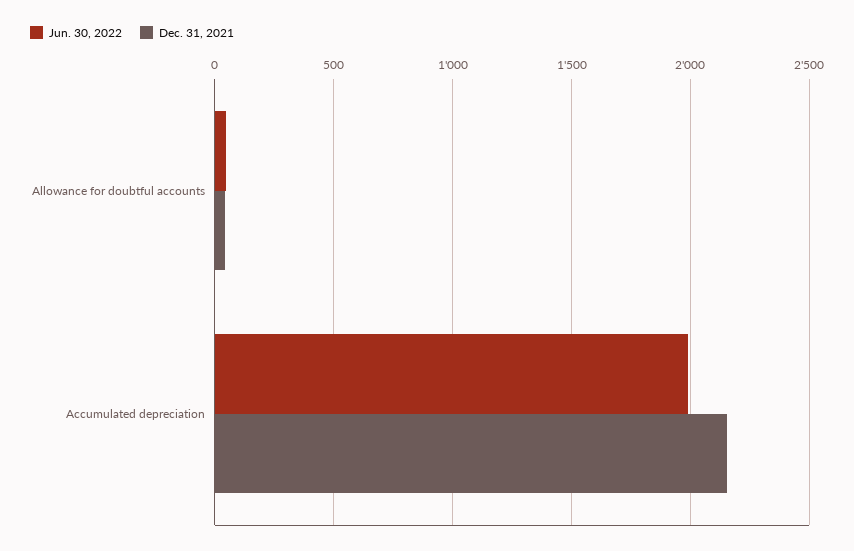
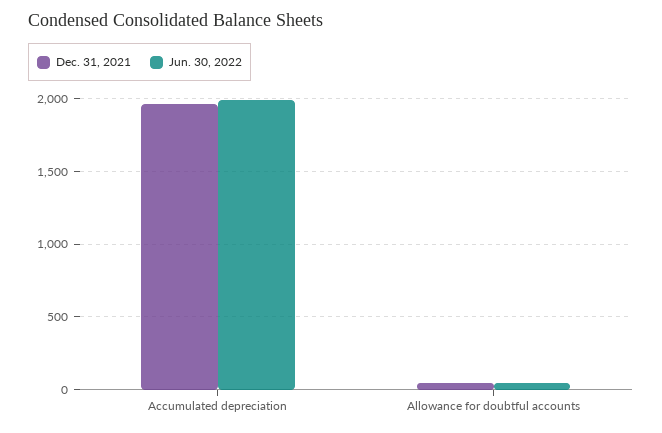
Dec. 31, 2021, Accumulated depreciation: 2150 -> 1950

